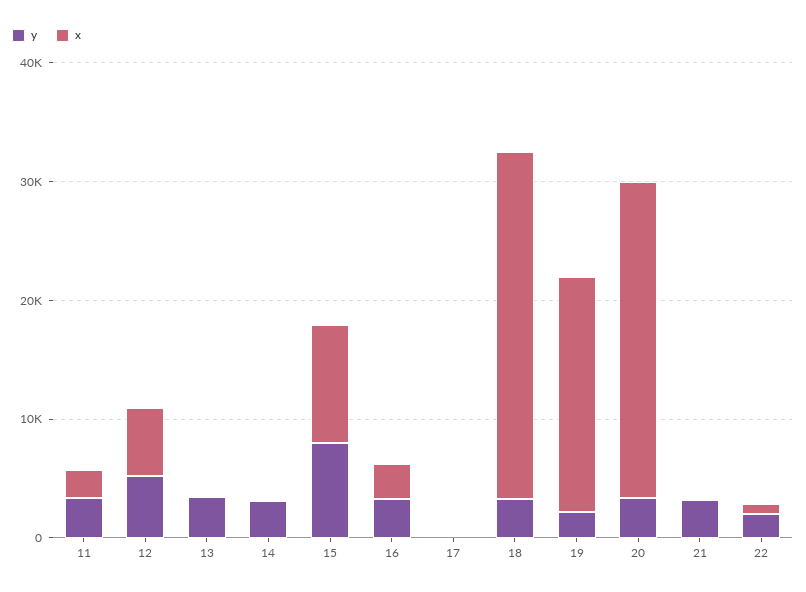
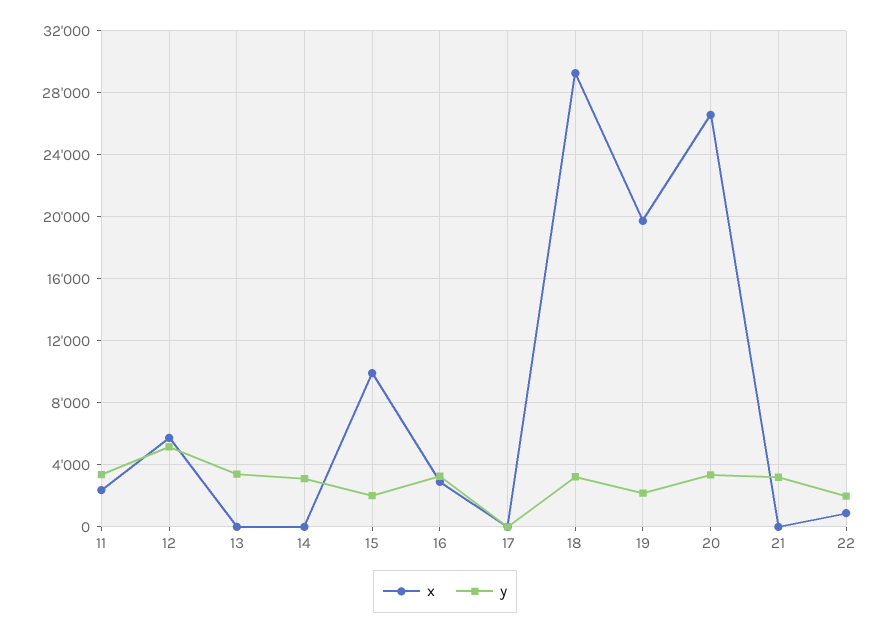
y, 15: 8000 -> 2000

